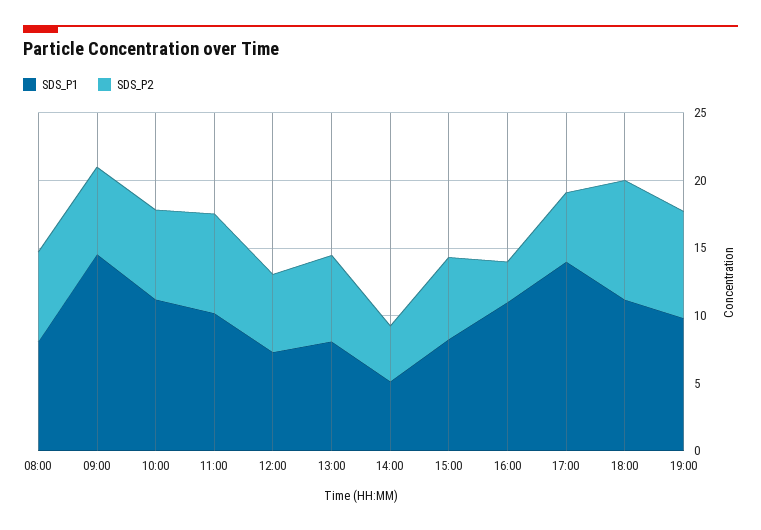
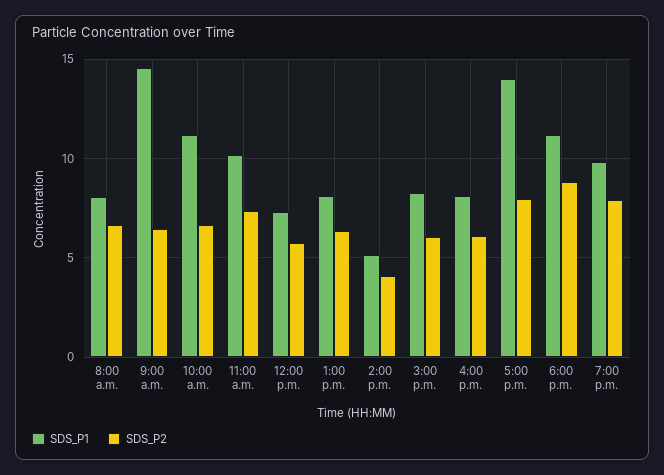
SDS_P1, 16:00: 11 -> 8
SDS_P2, 16:00: 3 -> 6
SDS_P2, 17:00: 5 -> 8

